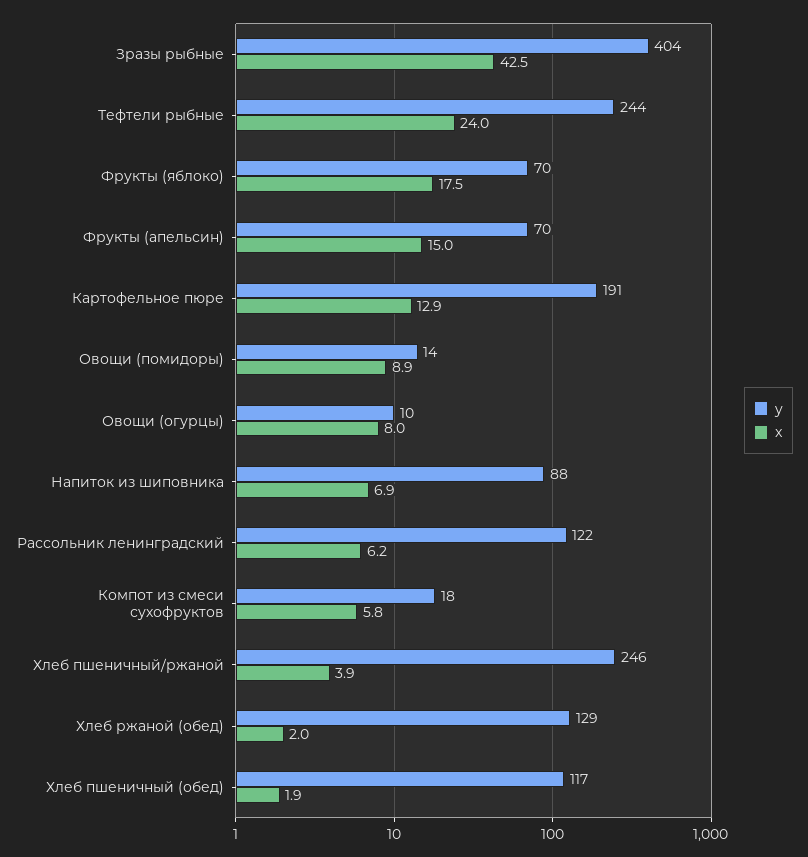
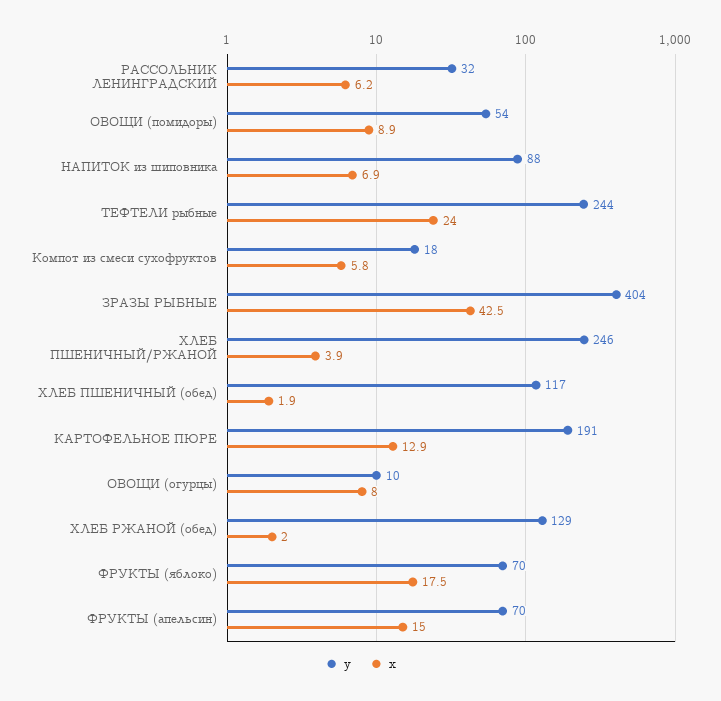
y, Овощи (помидоры): 14 -> 54
y, Рассольник ленинградский: 122 -> 32

